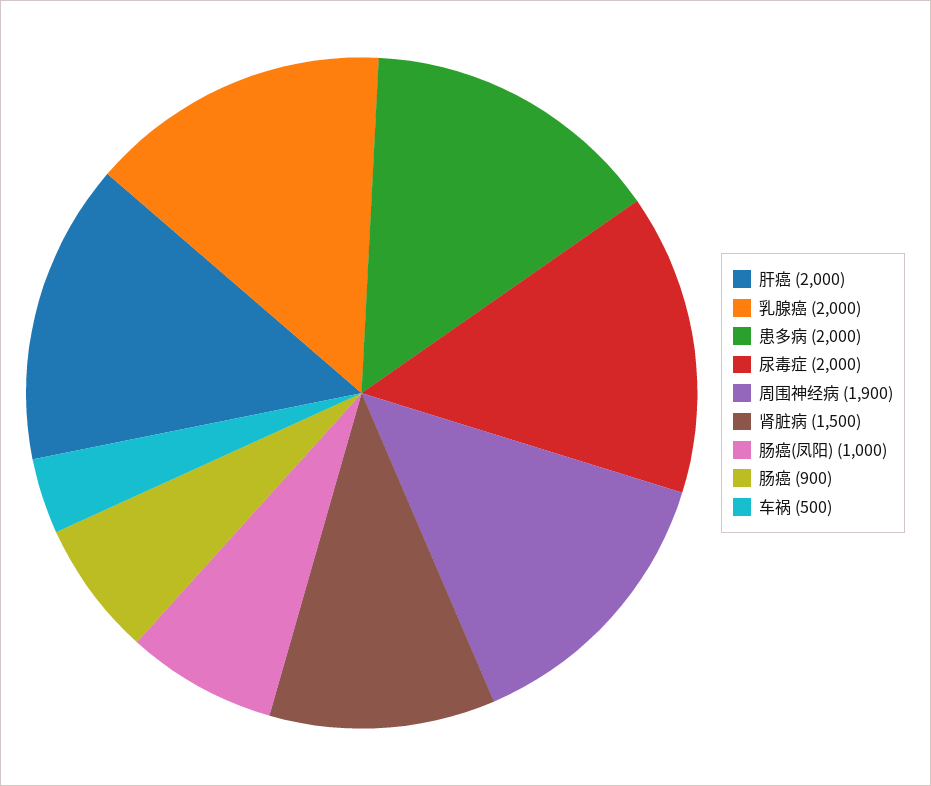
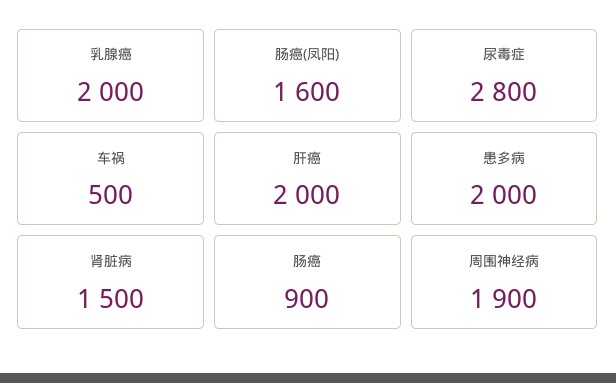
尿毒症: 2000 -> 2800
肠癌(凤阳): 1000 -> 1600

